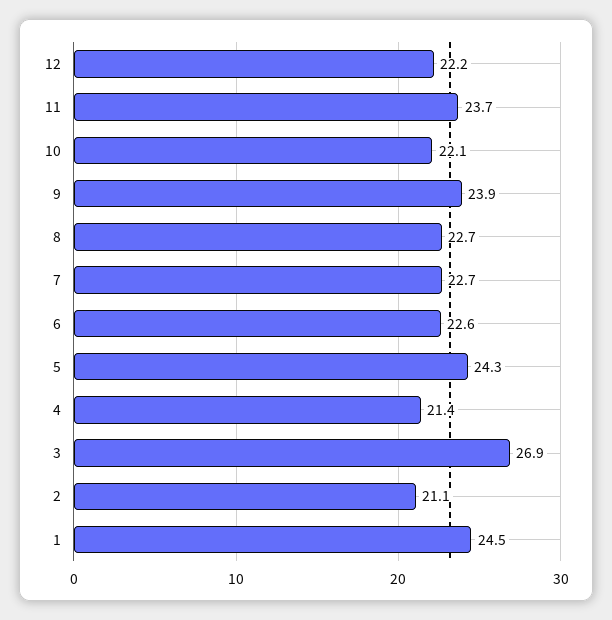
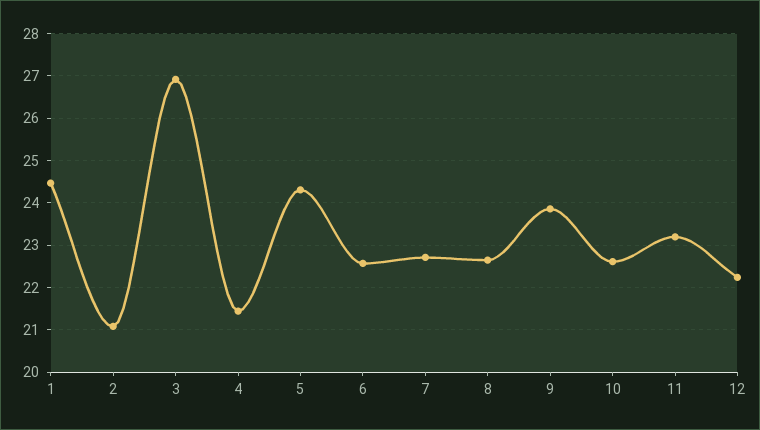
11: 23.7 -> 23.2
10: 22.1 -> 22.6

